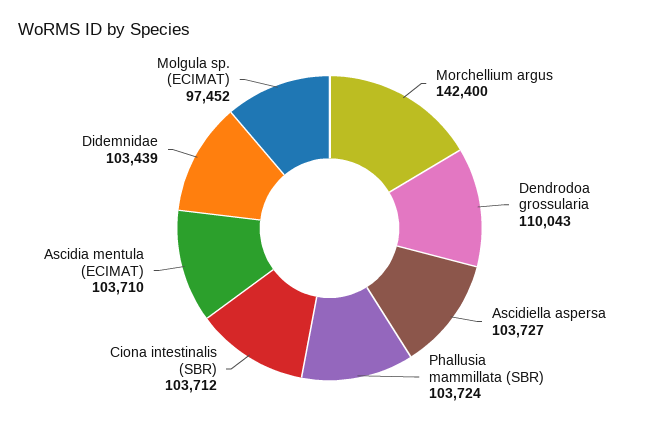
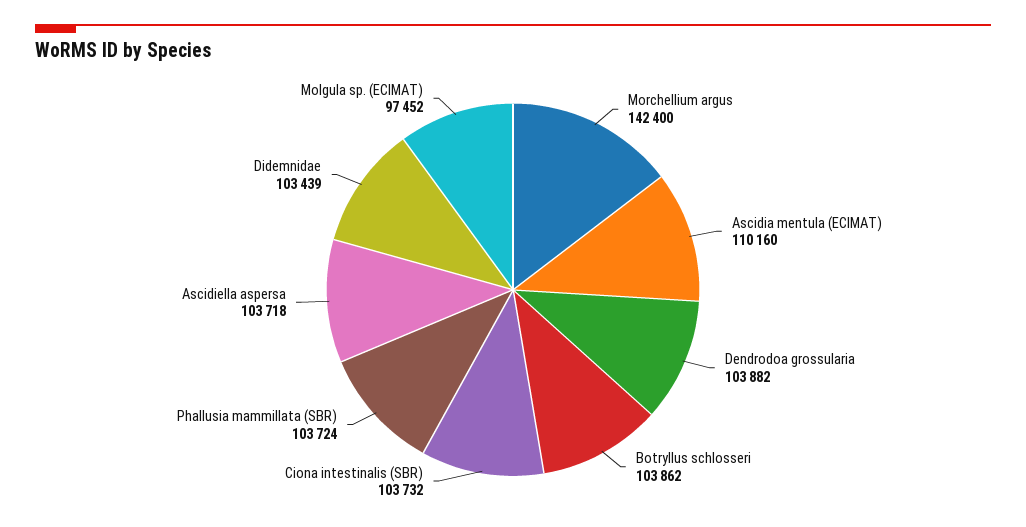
Dendrodoa grossularia: 110043 -> 103882
Ascidiella aspersa: 103727 -> 103718
Ciona intestinalis (SBR): 103712 -> 103732
Ascidia mentula (ECIMAT): 103710 -> 110160
Botryllus schlosseri: none -> 103862

